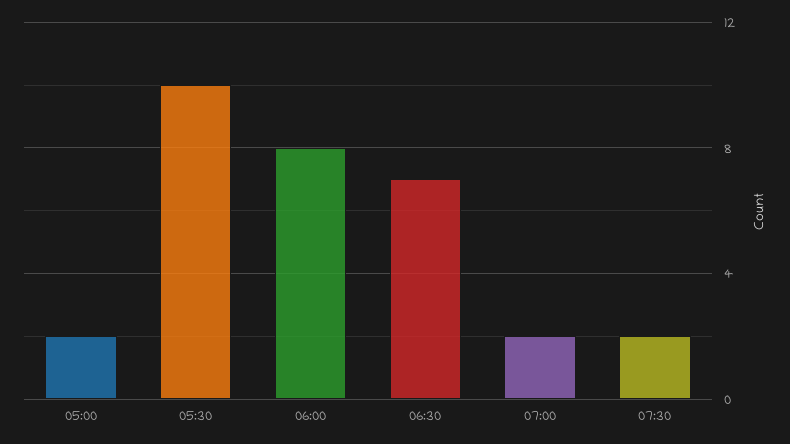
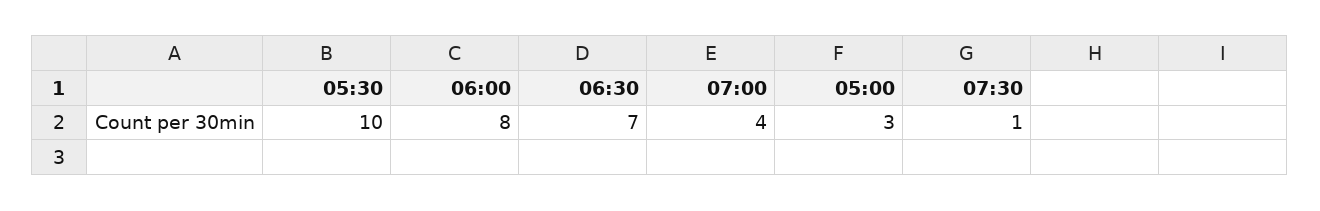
05:00: 2 -> 3
07:00: 2 -> 4
07:30: 2 -> 1

